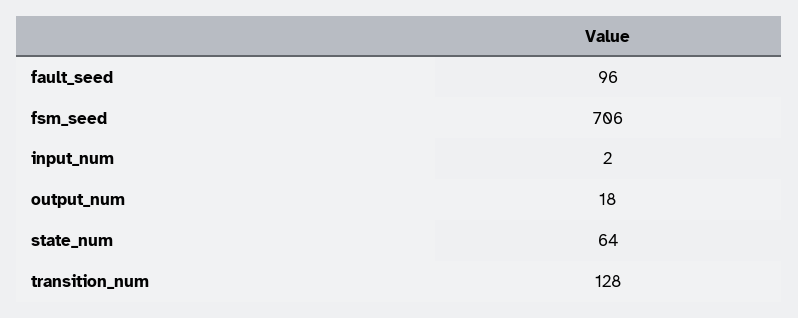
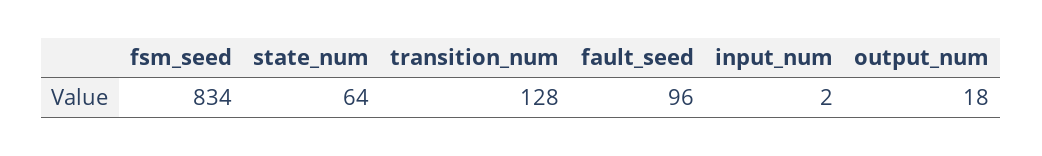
fsm_seed: 706 -> 834

